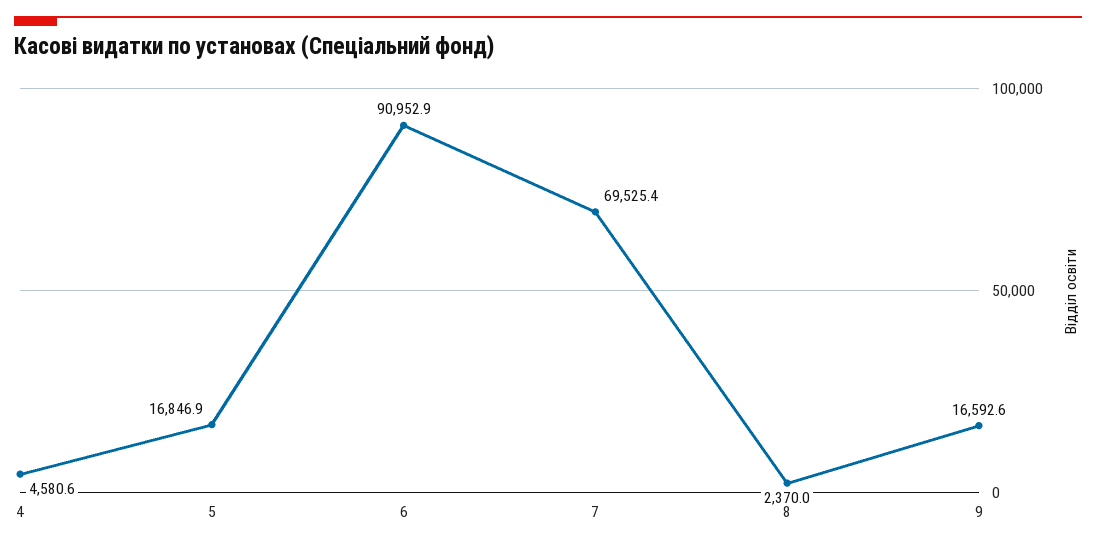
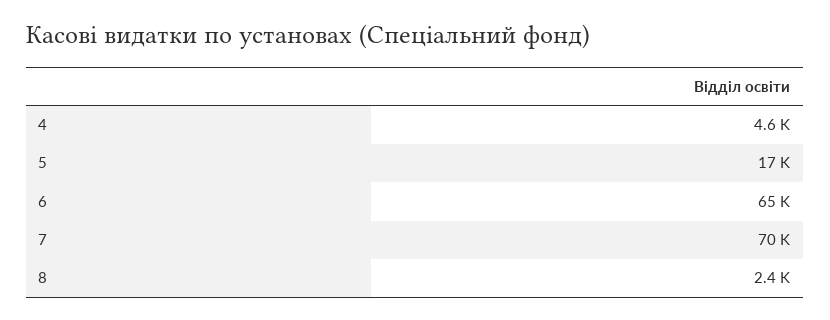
6: 90952.9 -> 65000
9: 16592.6 -> none

